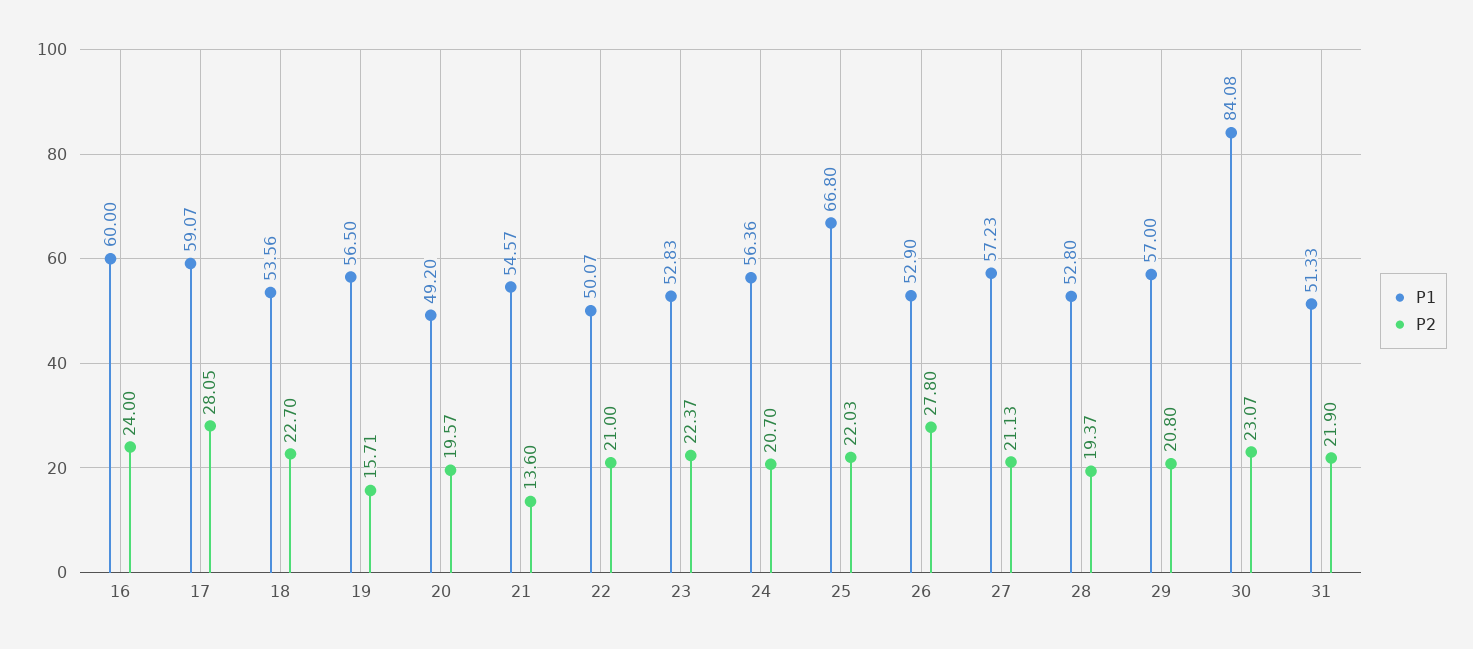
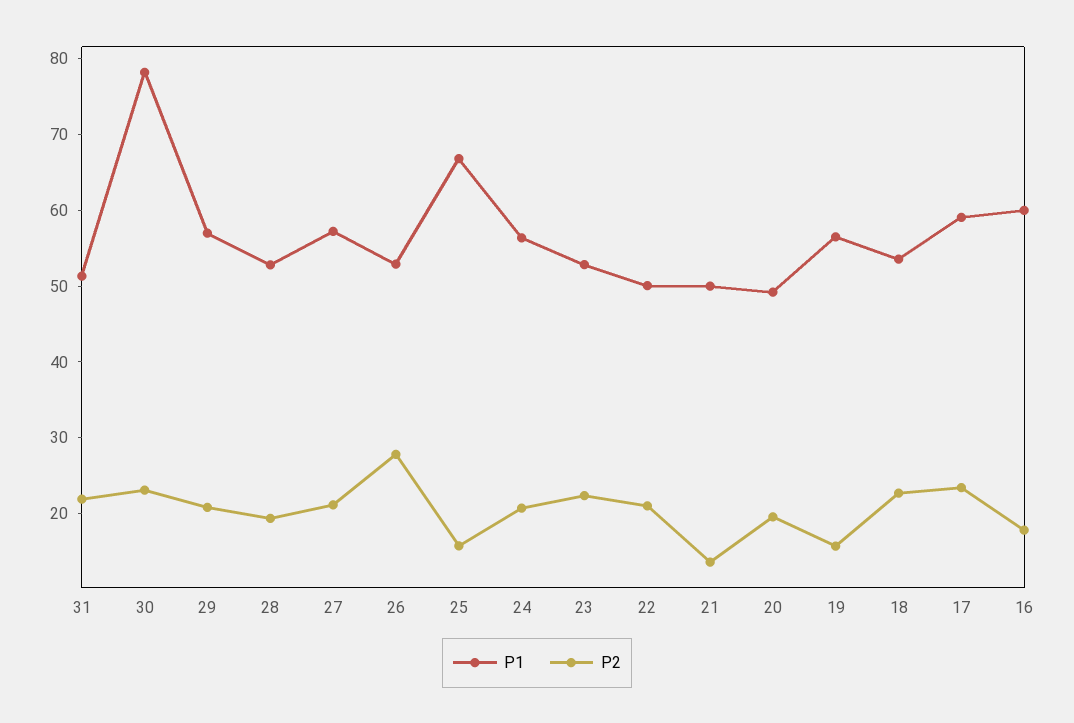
P2, 16: 24 -> 18
P2, 17: 28.05 -> 24
P1, 21: 54.57 -> 50
P2, 25: 22.03 -> 16
P1, 30: 84.08 -> 78

